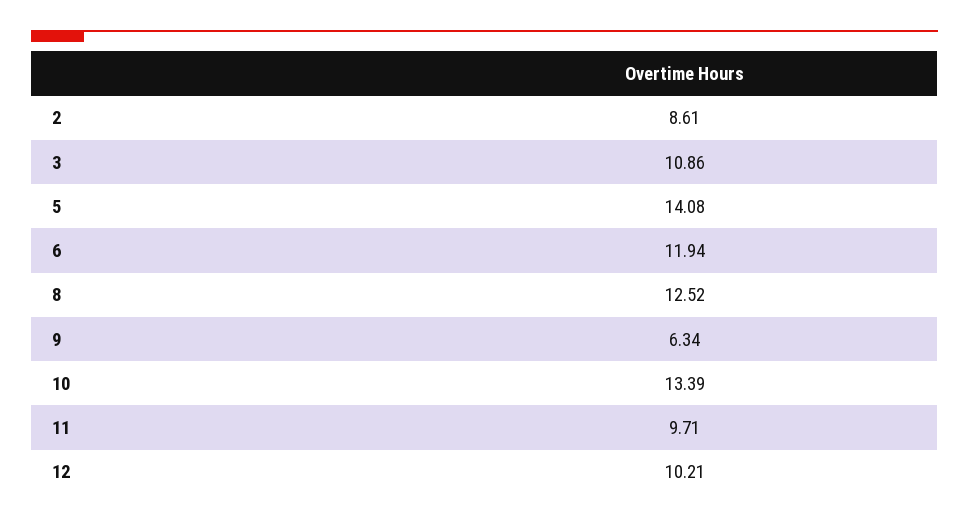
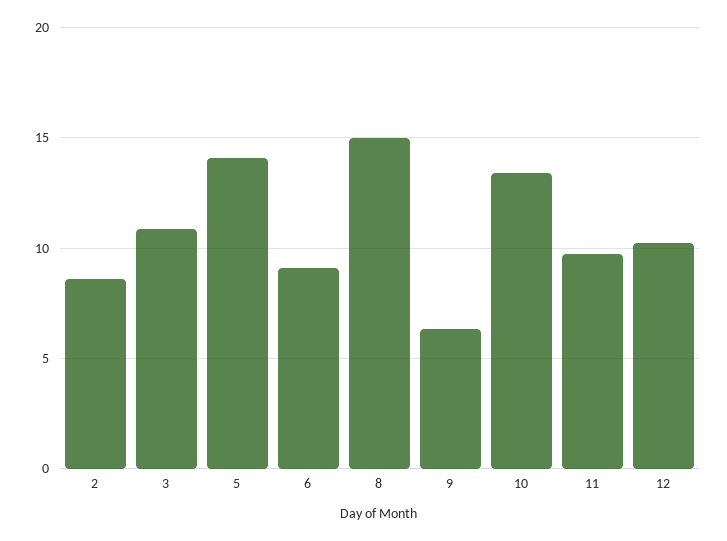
6: 11.94 -> 9
8: 12.52 -> 15

